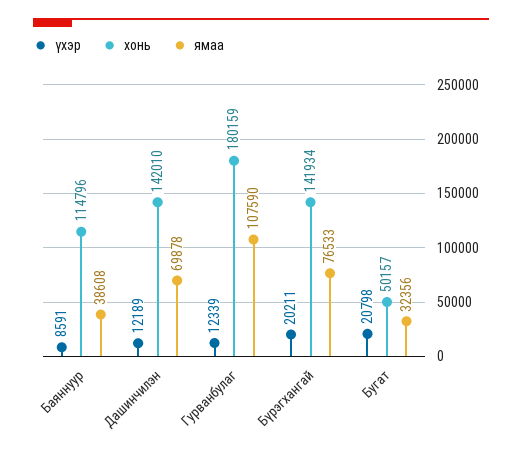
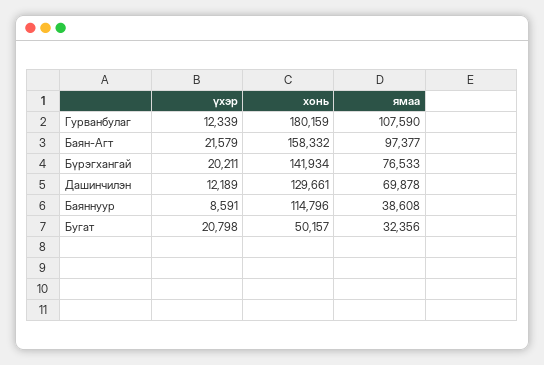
хонь, Дашинчилэн: 142010 -> 129661
үхэр, Баян-Агт: none -> 21579
хонь, Баян-Агт: none -> 158332
ямаа, Баян-Агт: none -> 97377

